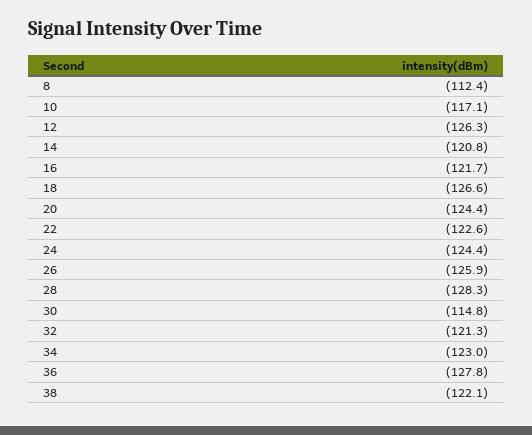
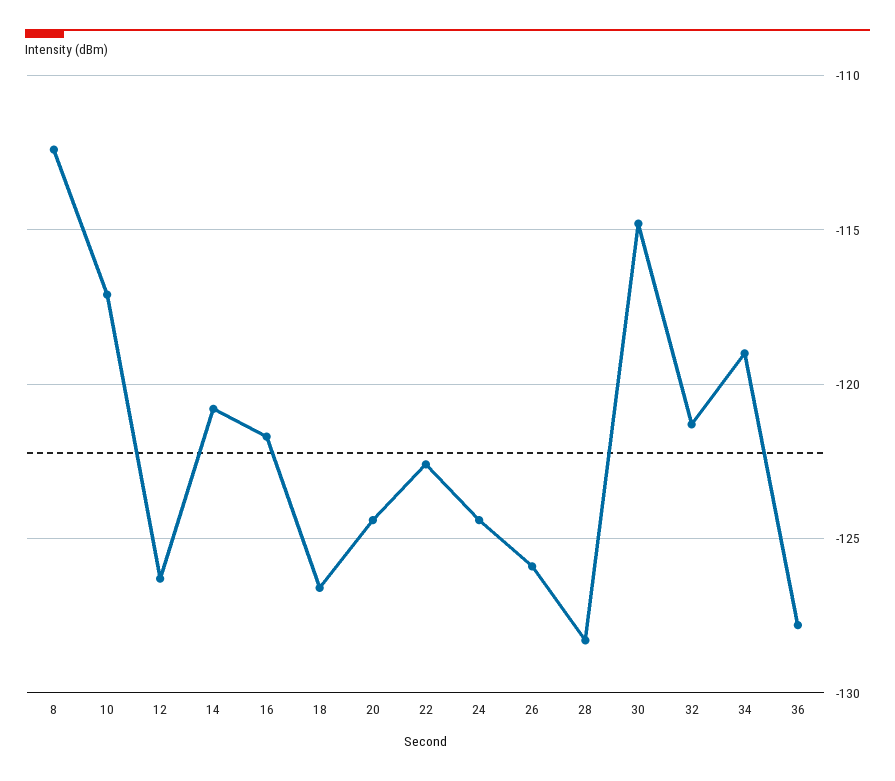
34: -123 -> -119
38: -122.1 -> none

